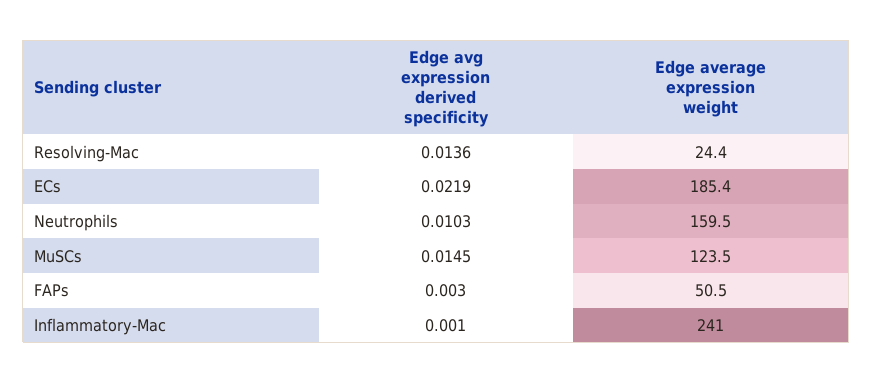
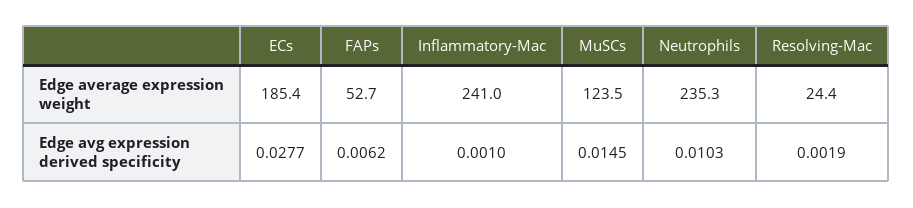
Edge avg expression derived specificity, Resolving-Mac: 0.0136 -> 0.0019
Edge avg expression derived specificity, ECs: 0.0219 -> 0.0277
Edge average expression weight, Neutrophils: 159.5 -> 235.3
Edge avg expression derived specificity, FAPs: 0.003 -> 0.0062
Edge average expression weight, FAPs: 50.5 -> 52.7

